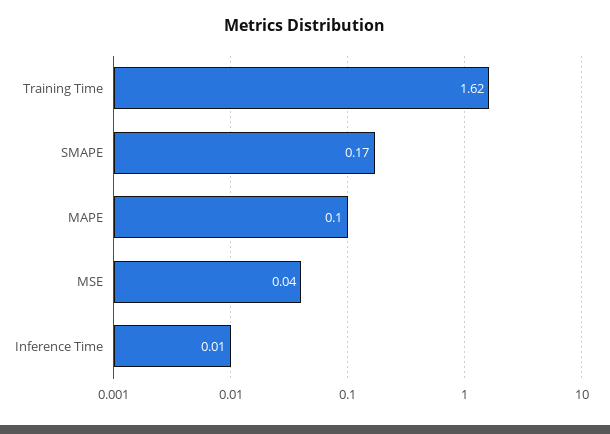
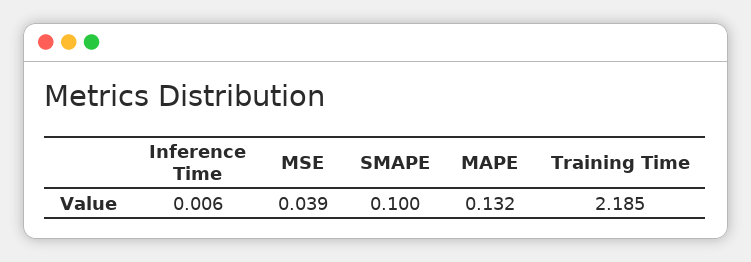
Training Time: 1.62 -> 2.185
SMAPE: 0.17 -> 0.1
MAPE: 0.1 -> 0.132

